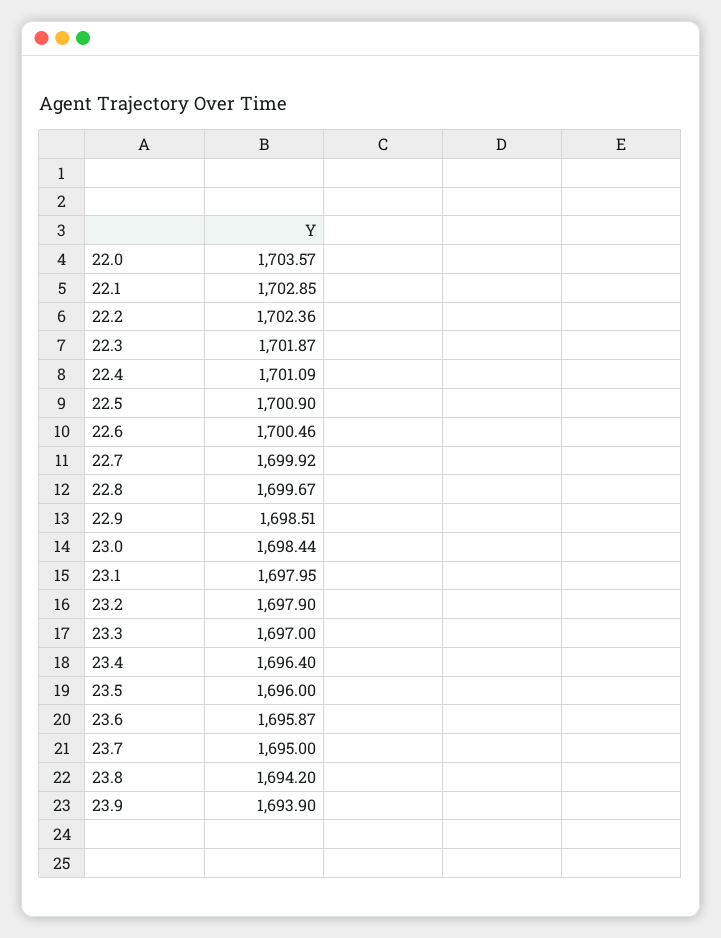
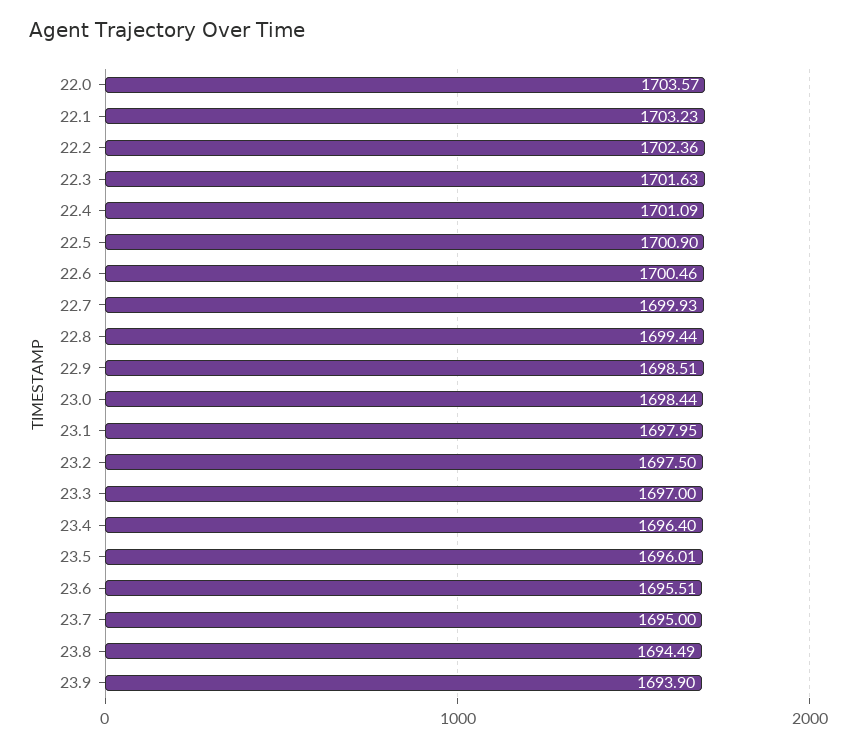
22.1: 1702.85 -> 1703.23
22.3: 1701.87 -> 1701.63
22.7: 1699.92 -> 1699.93
22.8: 1699.67 -> 1699.44
23.2: 1697.9 -> 1697.5
23.5: 1696 -> 1696.01
23.6: 1695.87 -> 1695.51
23.8: 1694.2 -> 1694.49

